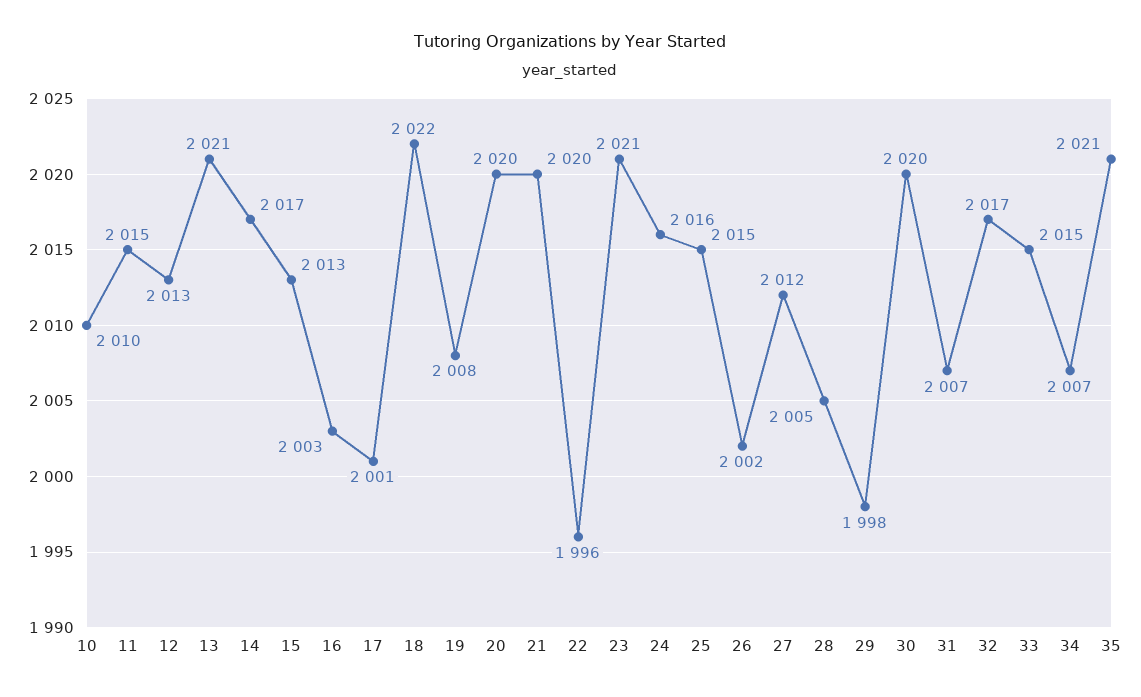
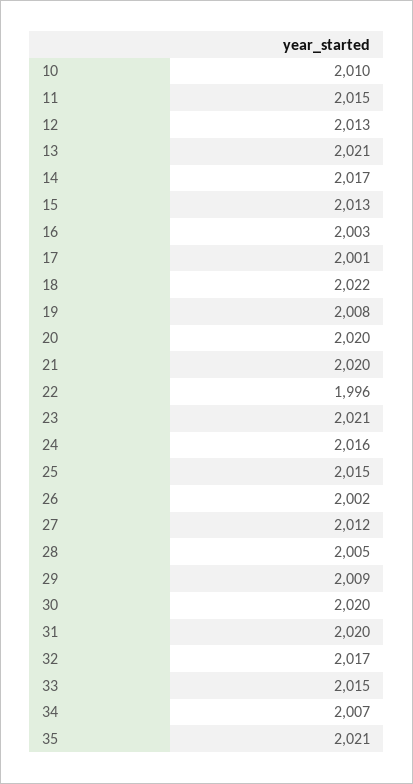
29: 1998 -> 2009
31: 2007 -> 2020

